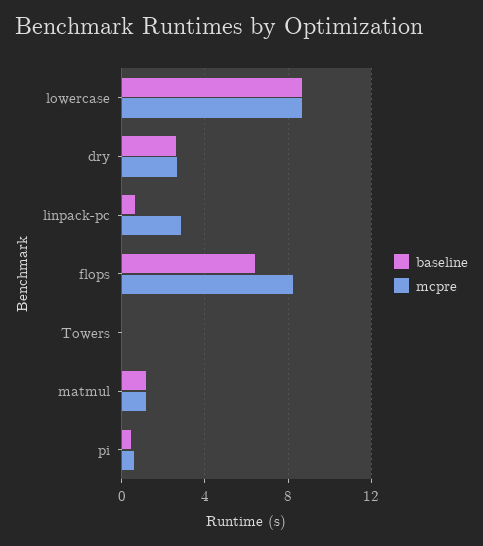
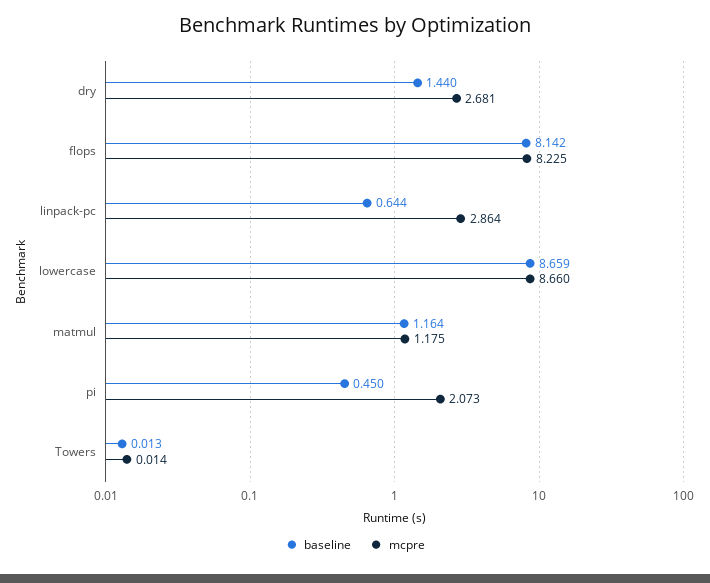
baseline, dry: 2.5 -> 1.44
baseline, flops: 6.5 -> 8.142
mcpre, pi: 0.5 -> 2.073

